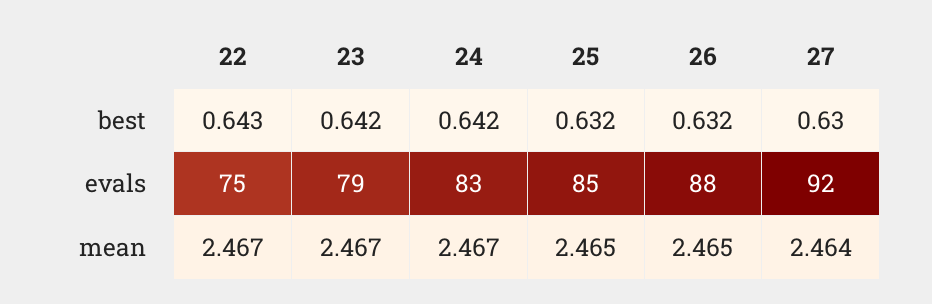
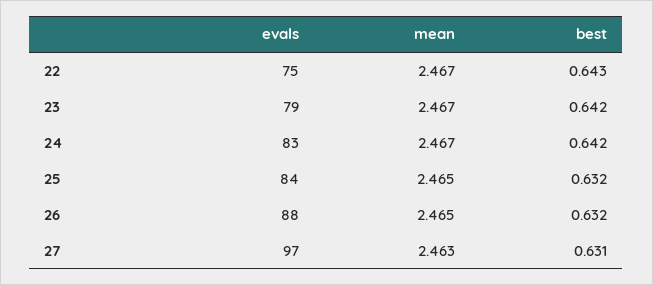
27, best: 0.63 -> 0.631
25, evals: 85 -> 84
27, evals: 92 -> 97
27, mean: 2.464 -> 2.463

